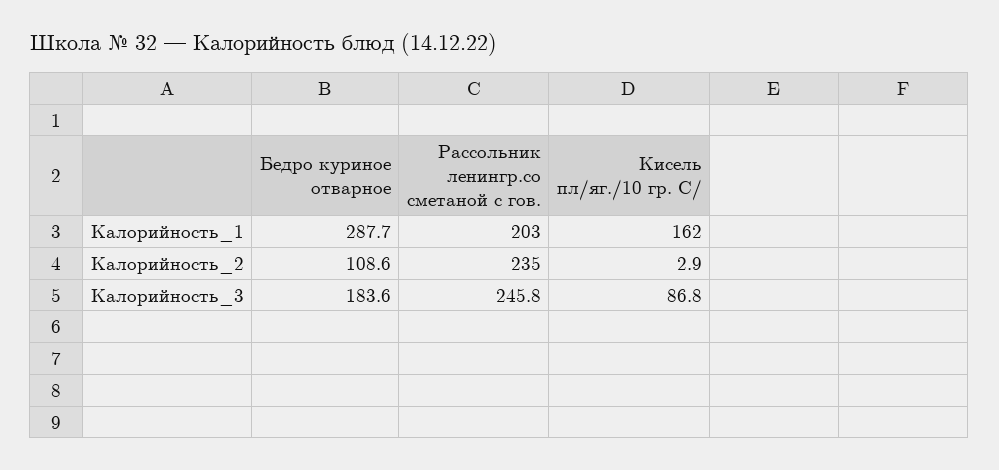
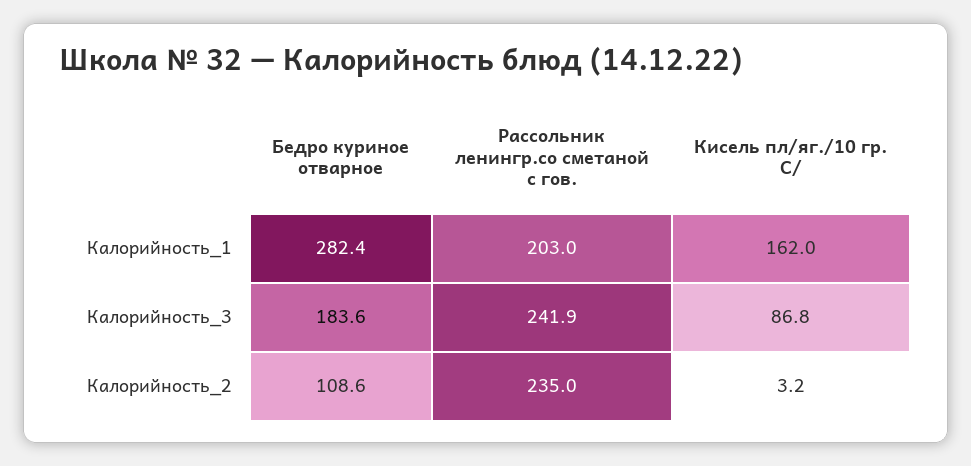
Бедро куриное отварное, Калорийность_1: 287.7 -> 282.4
Кисель пл/яг./10 гр. С/, Калорийность_2: 2.9 -> 3.2
Рассольник ленингр.со сметаной с гов., Калорийность_3: 245.8 -> 241.9

